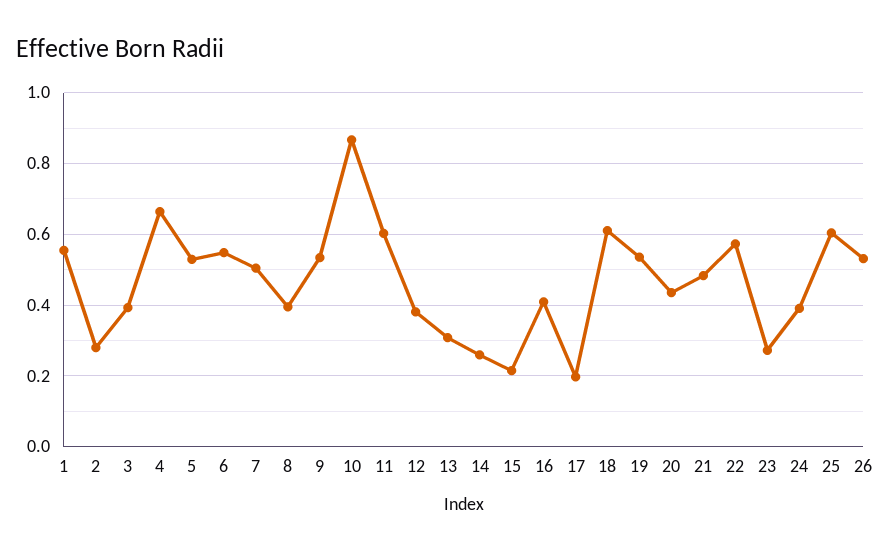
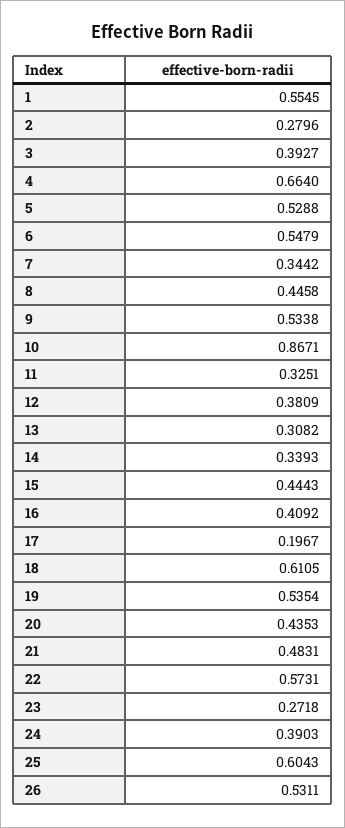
7: 0.5 -> 0.3442
8: 0.4 -> 0.4458
11: 0.6 -> 0.3251
14: 0.26 -> 0.3393
15: 0.22 -> 0.4443

